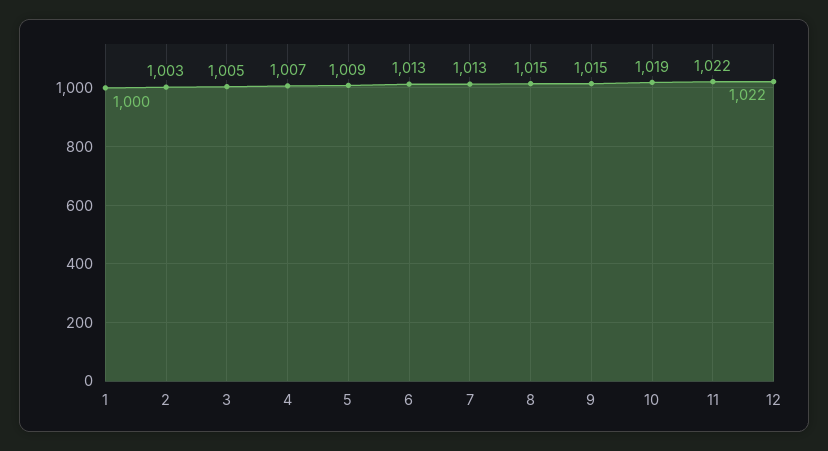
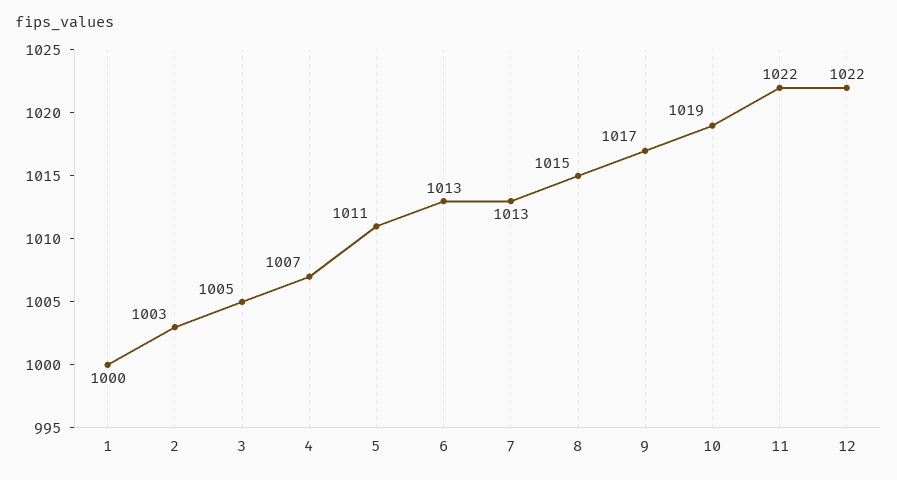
5: 1009 -> 1011
9: 1015 -> 1017

